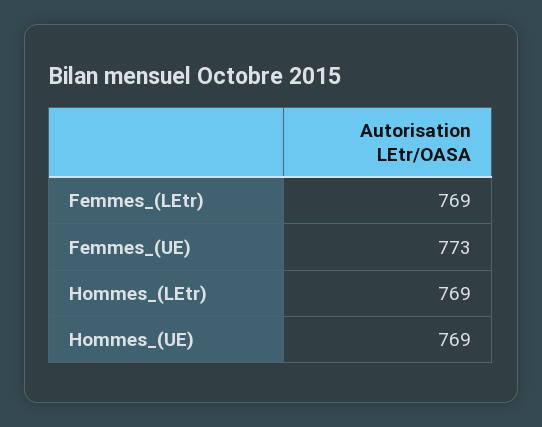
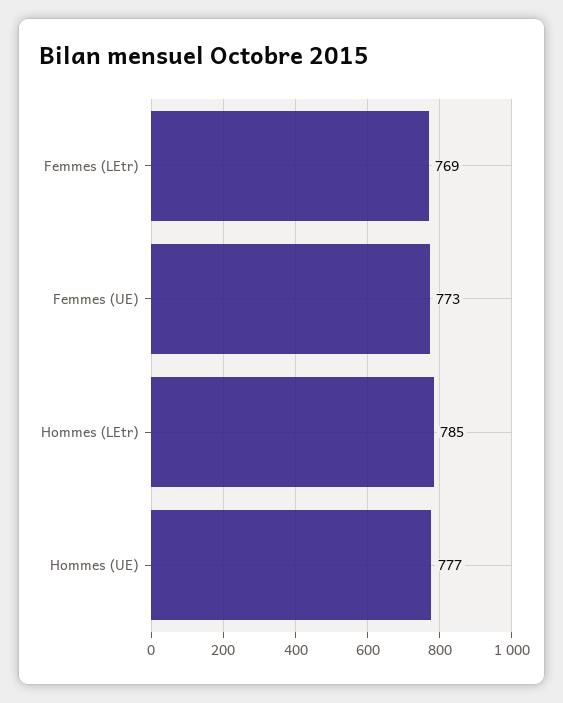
Hommes_(LEtr): 769 -> 785
Hommes_(UE): 769 -> 777

